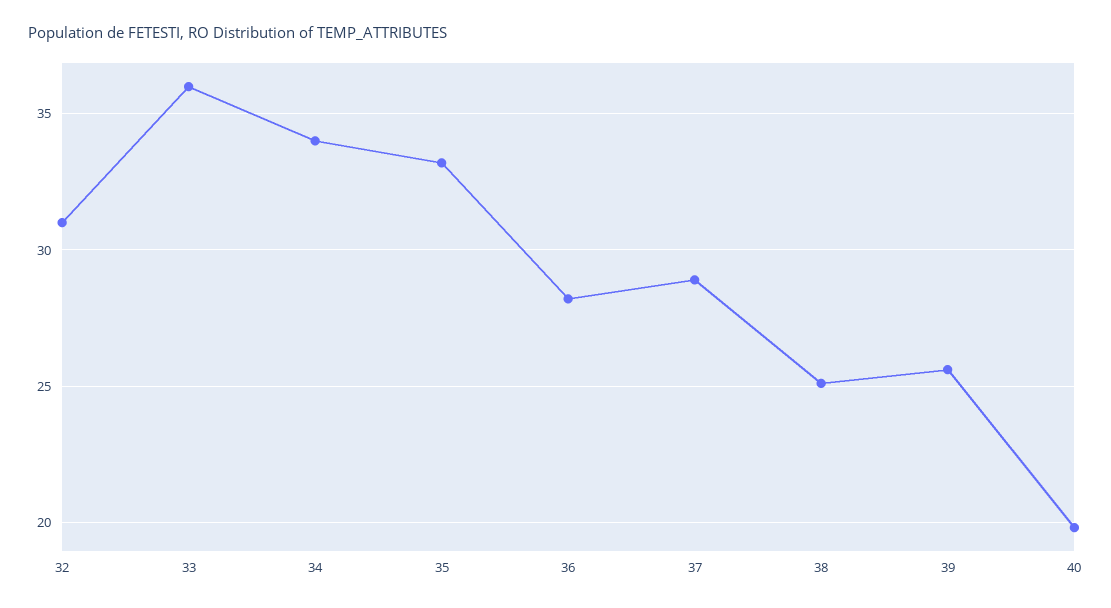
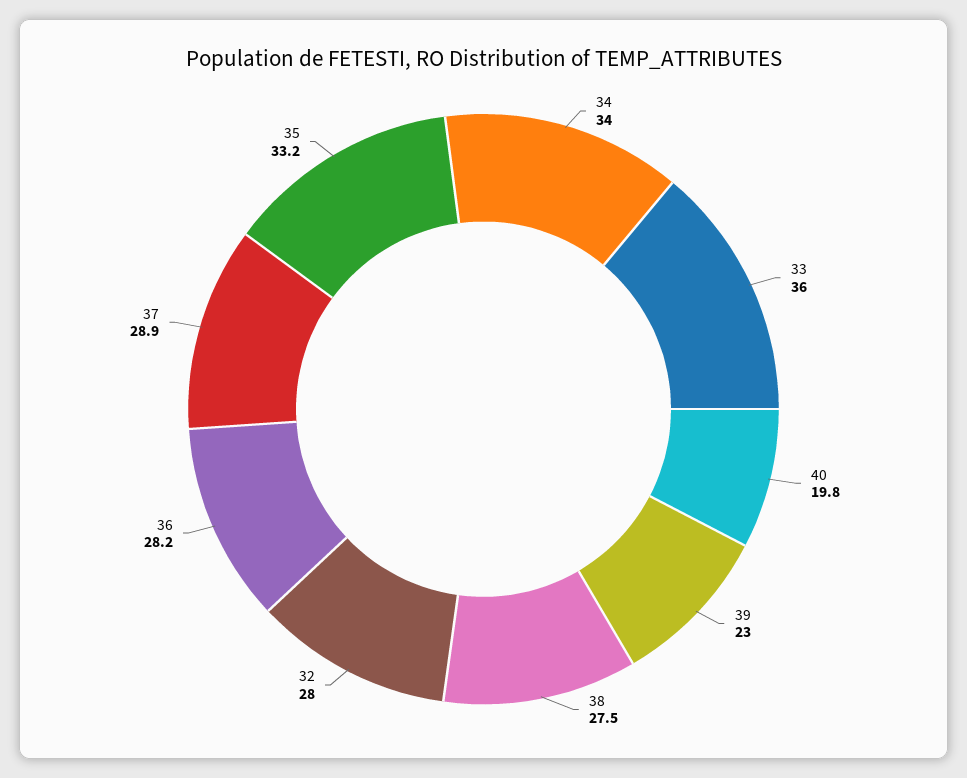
32: 31 -> 28
38: 25 -> 27.5
39: 25.5 -> 23

